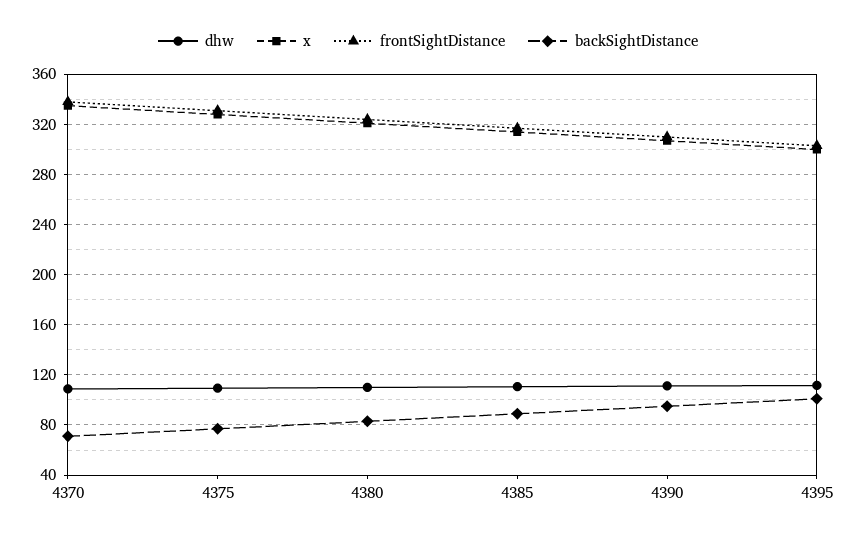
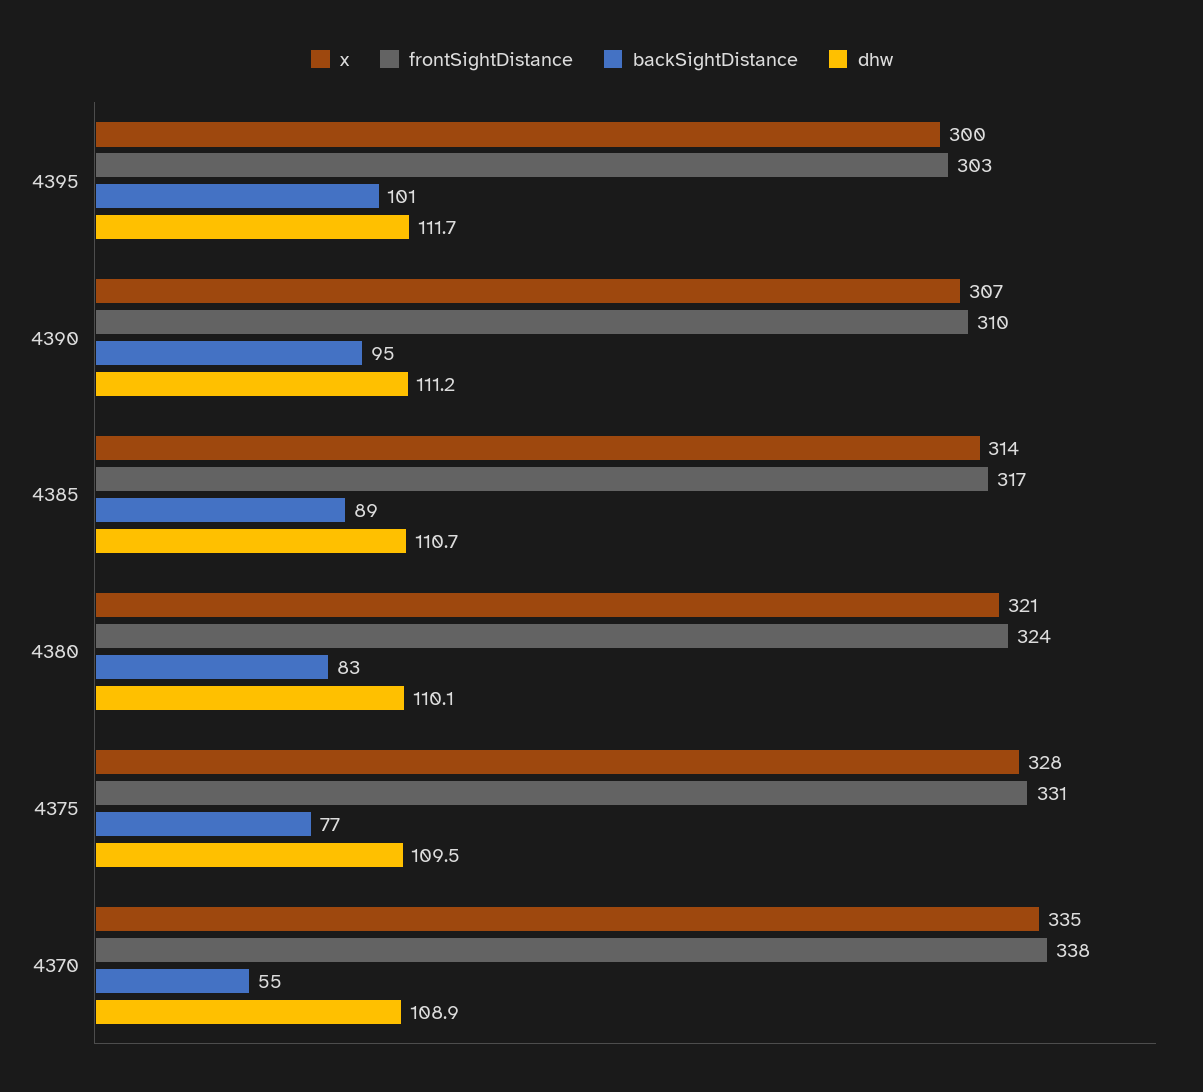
backSightDistance, 4370: 70 -> 55

